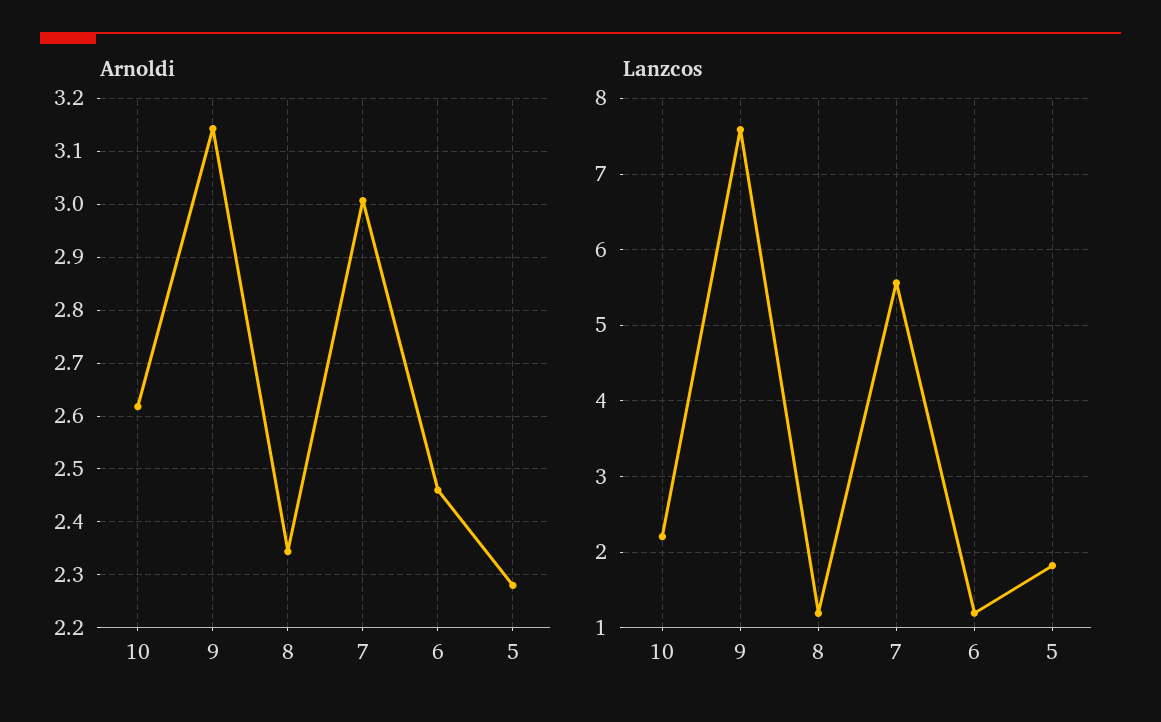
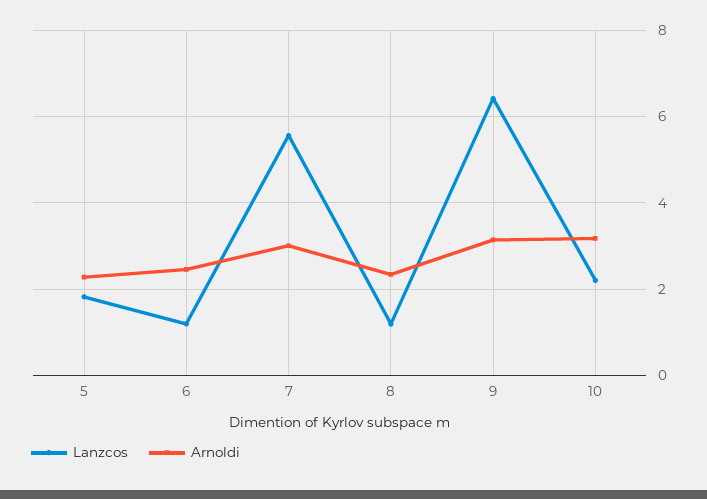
Arnoldi, 10: 2.62 -> 3.2
Lanzcos, 9: 7.6 -> 6.4

